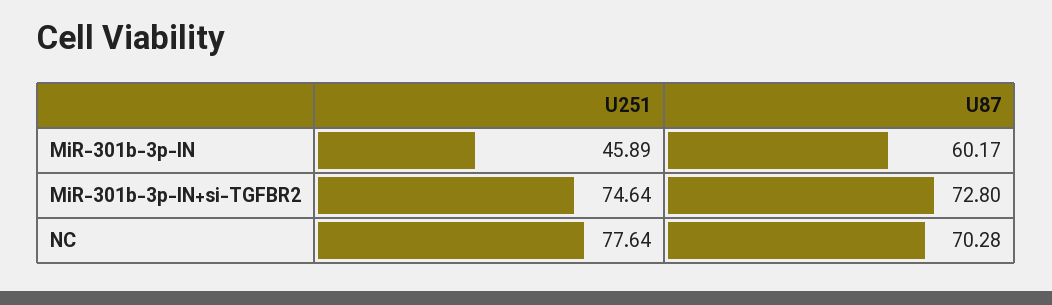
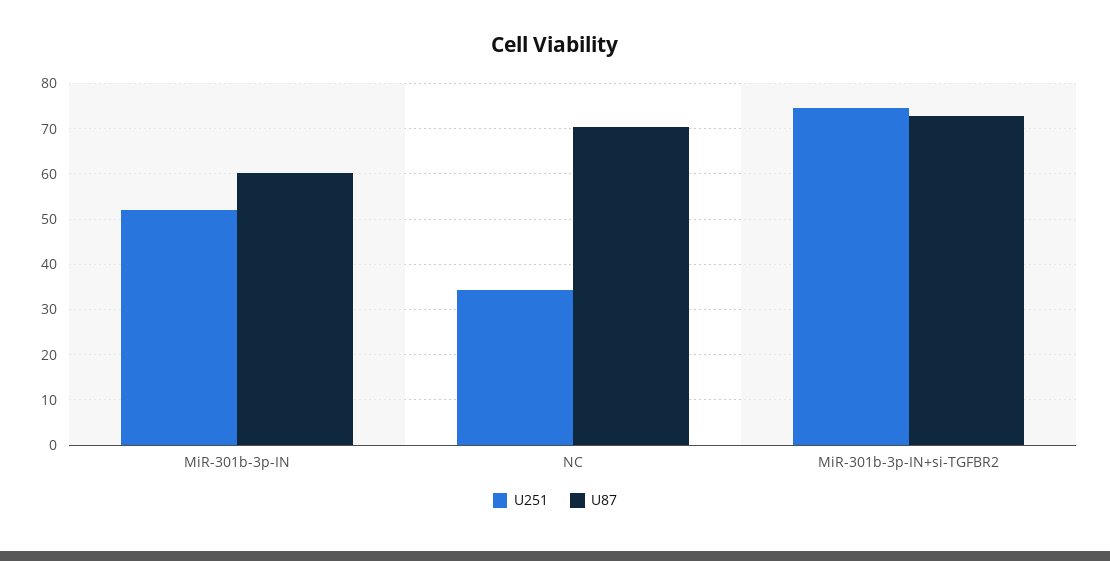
U251, MiR-301b-3p-IN: 45.89 -> 52
U251, NC: 77.64 -> 34

